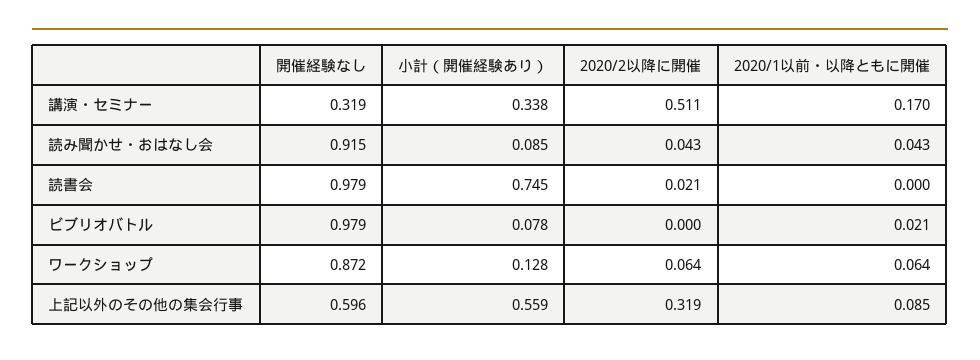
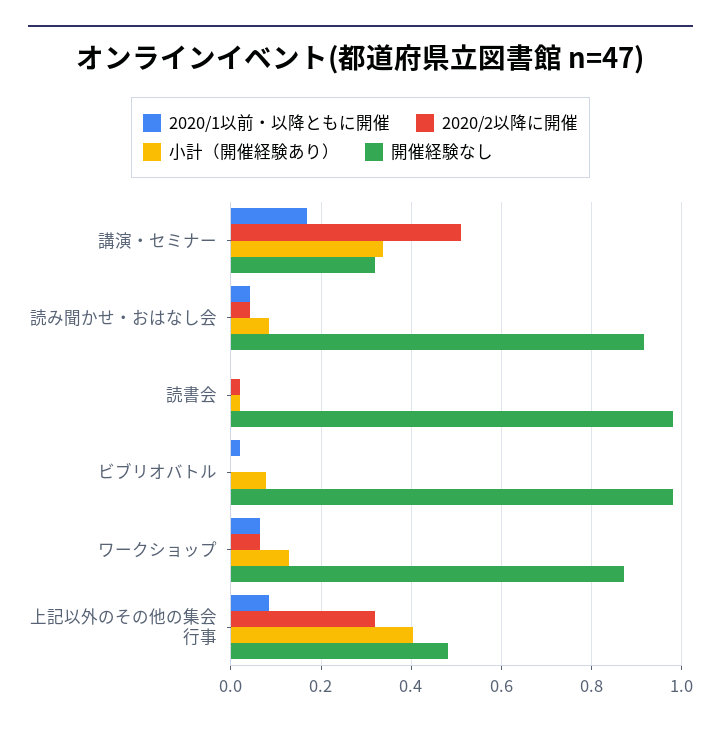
小計（開催経験あり）, 読書会: 0.745 -> 0.02
開催経験なし, 上記以外のその他の集会行事: 0.596 -> 0.48
小計（開催経験あり）, 上記以外のその他の集会行事: 0.559 -> 0.4

